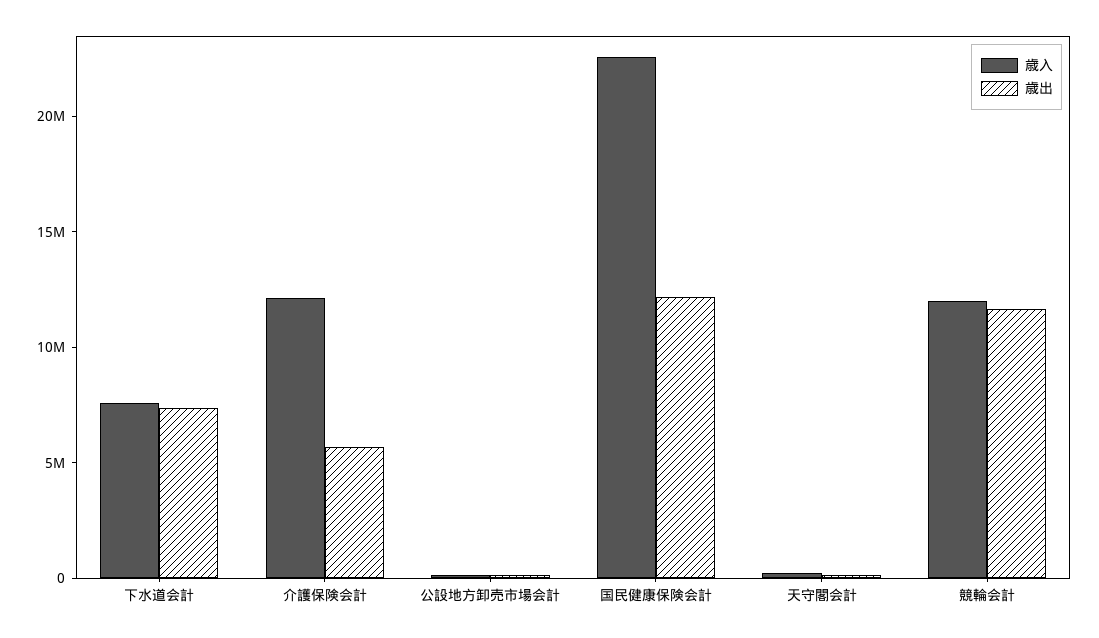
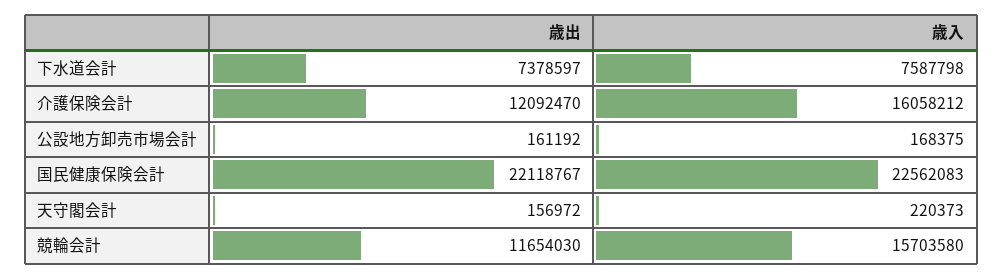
歳入, 介護保険会計: 12000000 -> 16058212
歳出, 介護保険会計: 6000000 -> 12092470
歳出, 国民健康保険会計: 12000000 -> 22118767
歳入, 競輪会計: 12000000 -> 15703580

